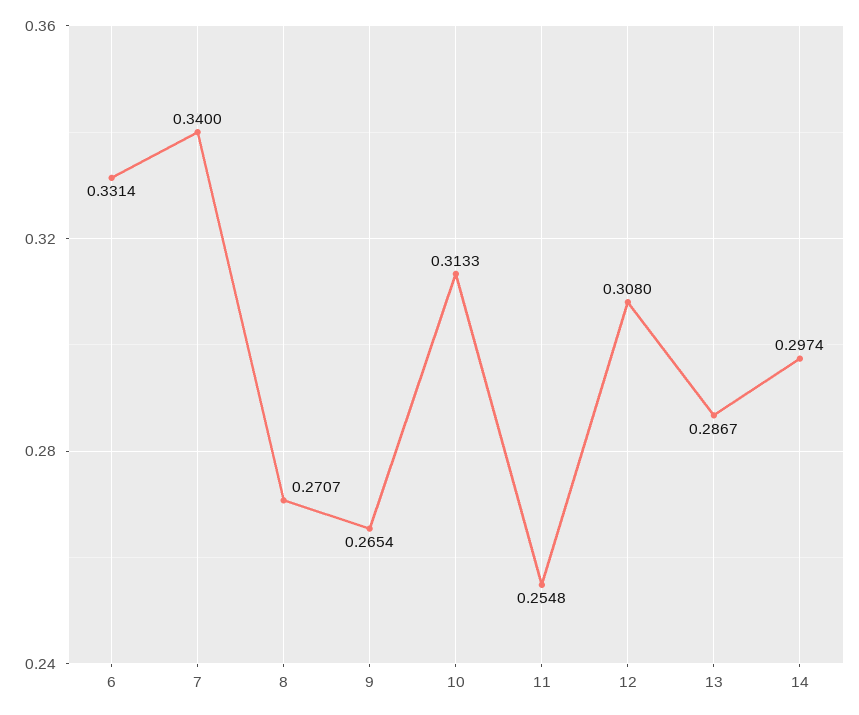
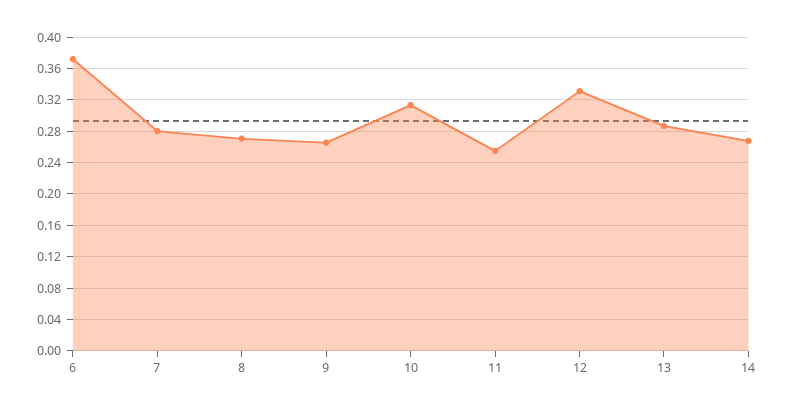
6: 0.3314 -> 0.37
7: 0.34 -> 0.28
12: 0.308 -> 0.33
14: 0.2974 -> 0.27

